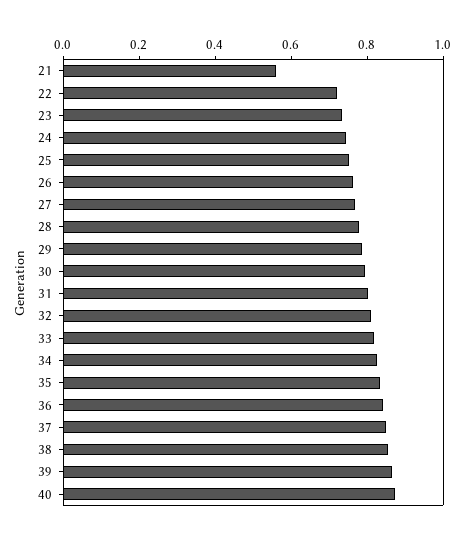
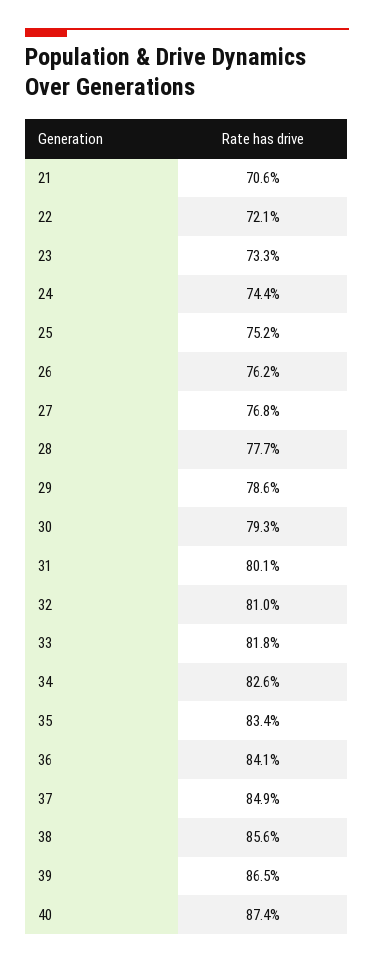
21: 0.55 -> 0.706

